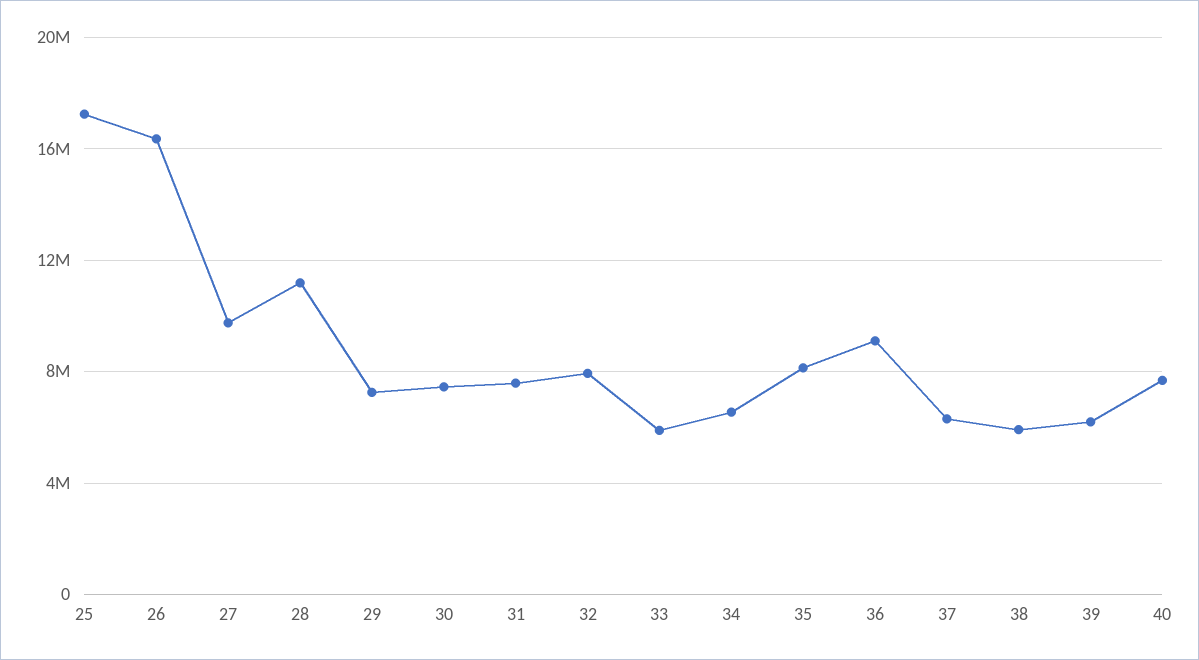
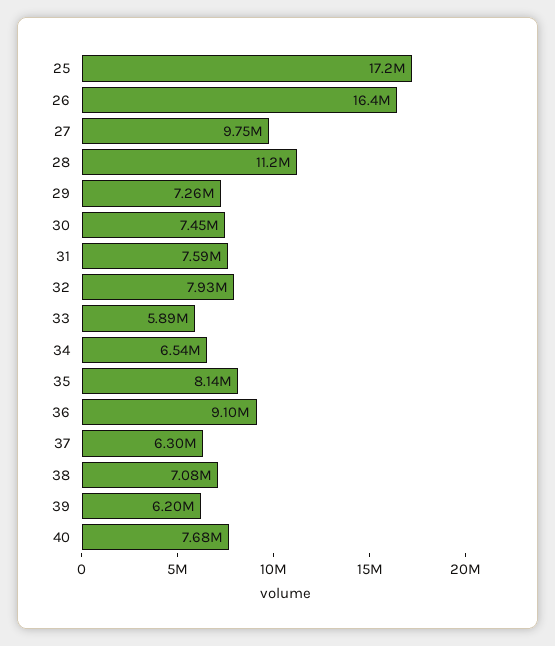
38: 6000000 -> 7080000

